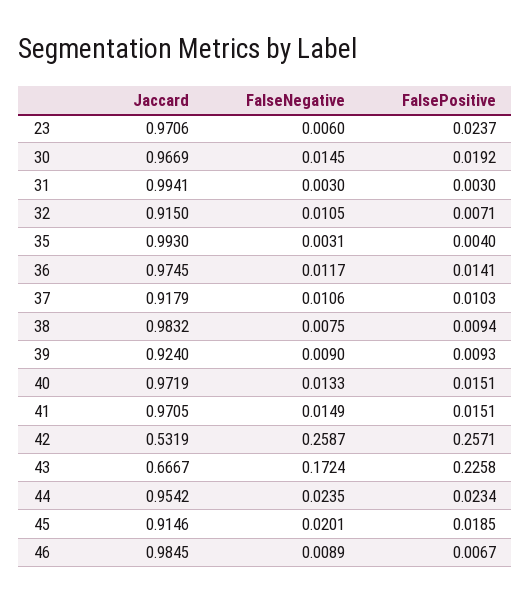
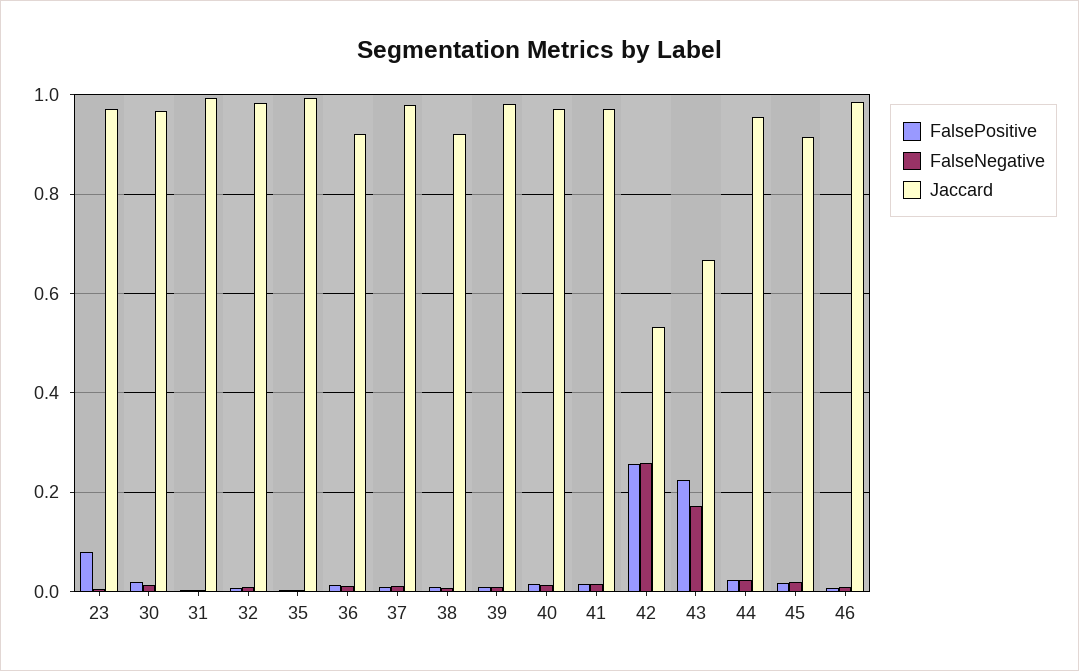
FalsePositive, 23: 0.0237 -> 0.08
Jaccard, 32: 0.915 -> 0.98
Jaccard, 36: 0.9745 -> 0.92
Jaccard, 37: 0.9179 -> 0.98
Jaccard, 38: 0.9832 -> 0.92
Jaccard, 39: 0.924 -> 0.98

